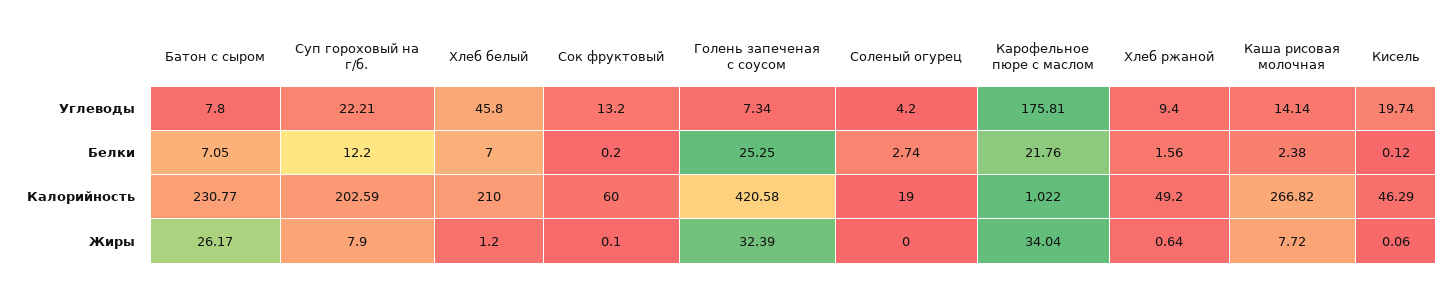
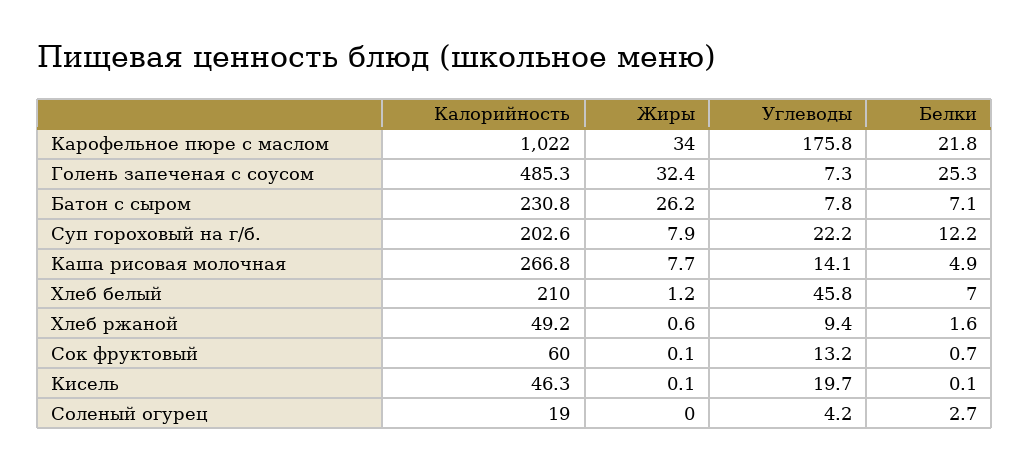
Сок фруктовый, Белки: 0.2 -> 0.7
Каша рисовая молочная, Белки: 2.38 -> 4.9
Голень запеченая с соусом, Калорийность: 420.58 -> 485.3

